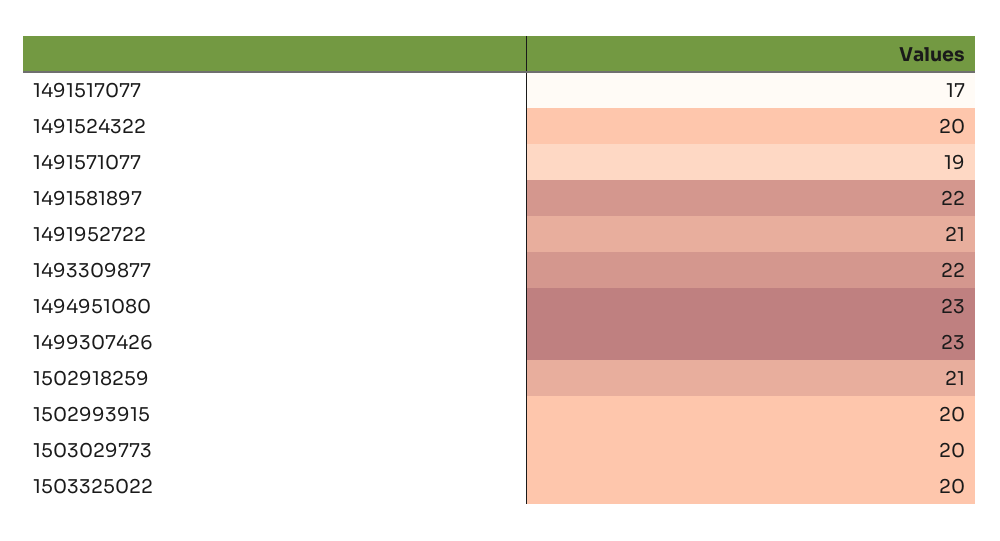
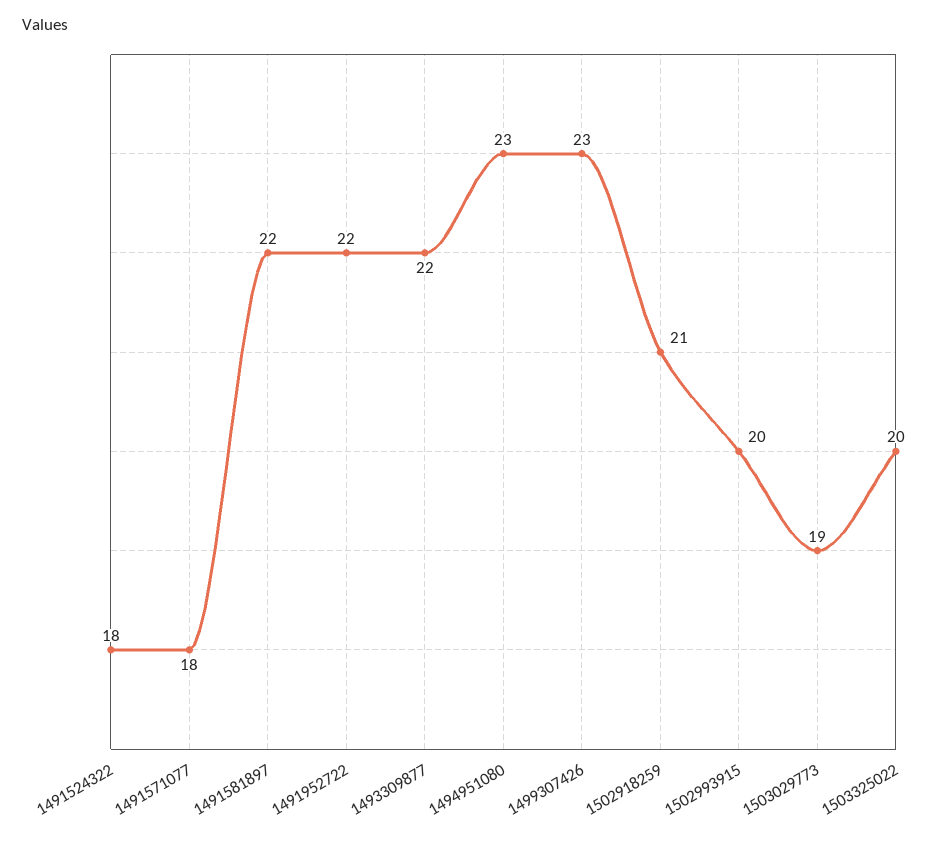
1491517077: 17 -> none
1491524322: 20 -> 18
1491571077: 19 -> 18
1491952722: 21 -> 22
1503029773: 20 -> 19

